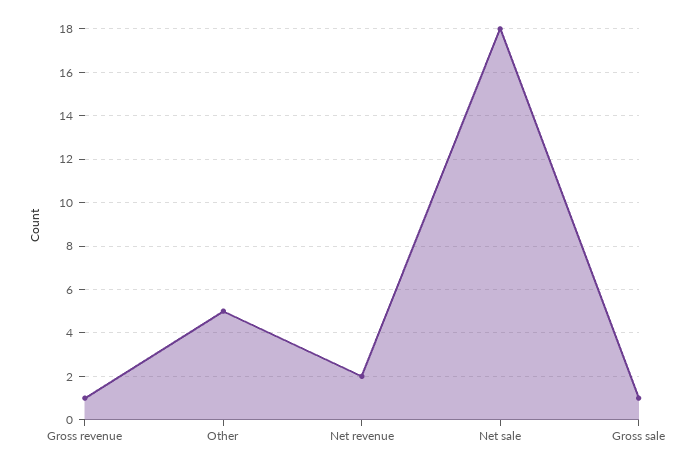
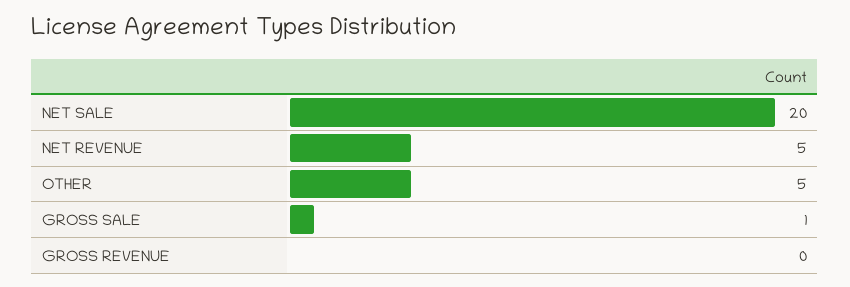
Gross revenue: 1 -> 0
Net revenue: 2 -> 5
Net sale: 18 -> 20

